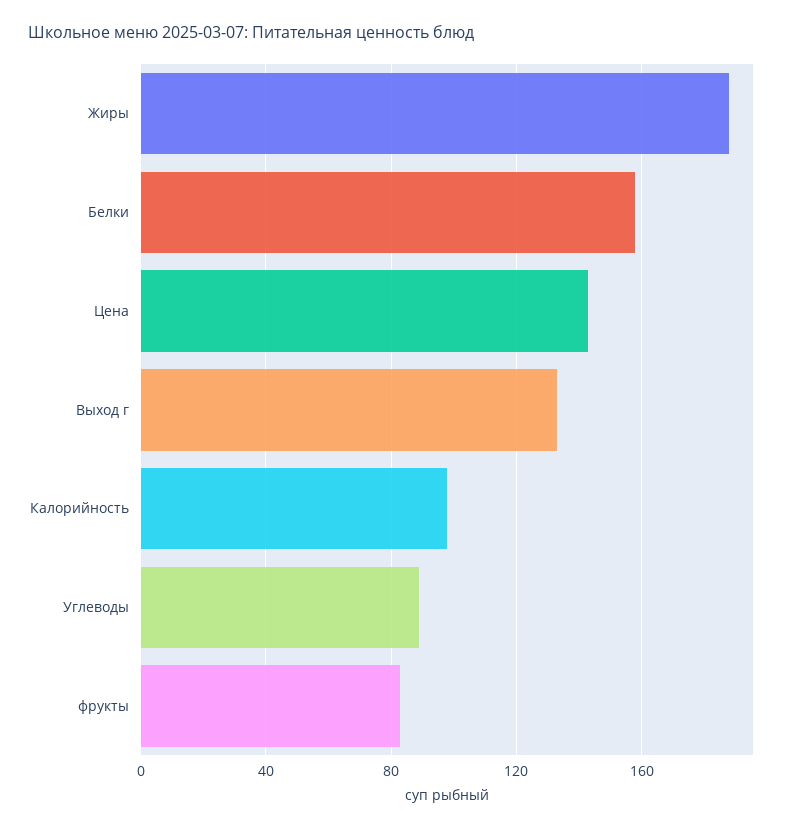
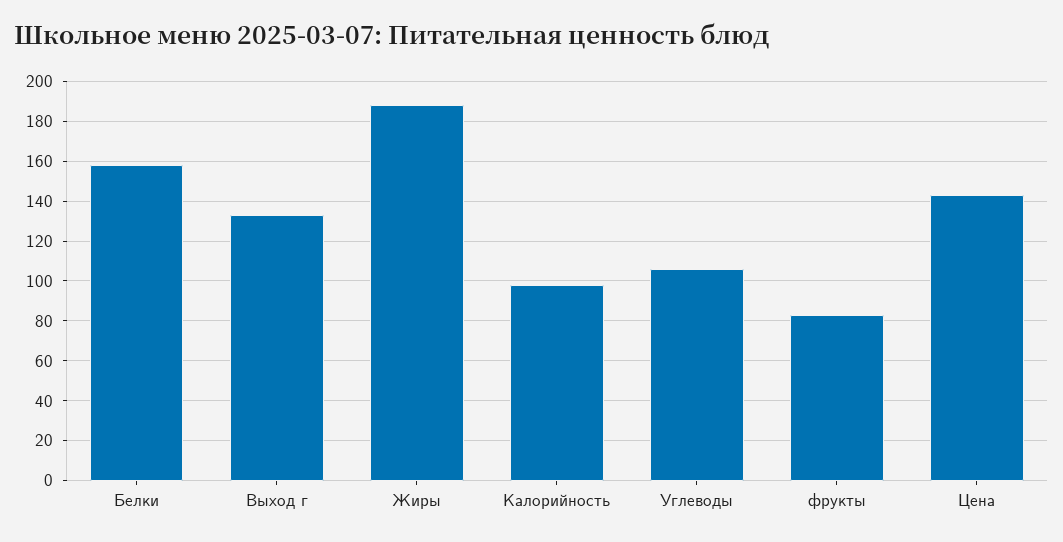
Углеводы: 90 -> 105

